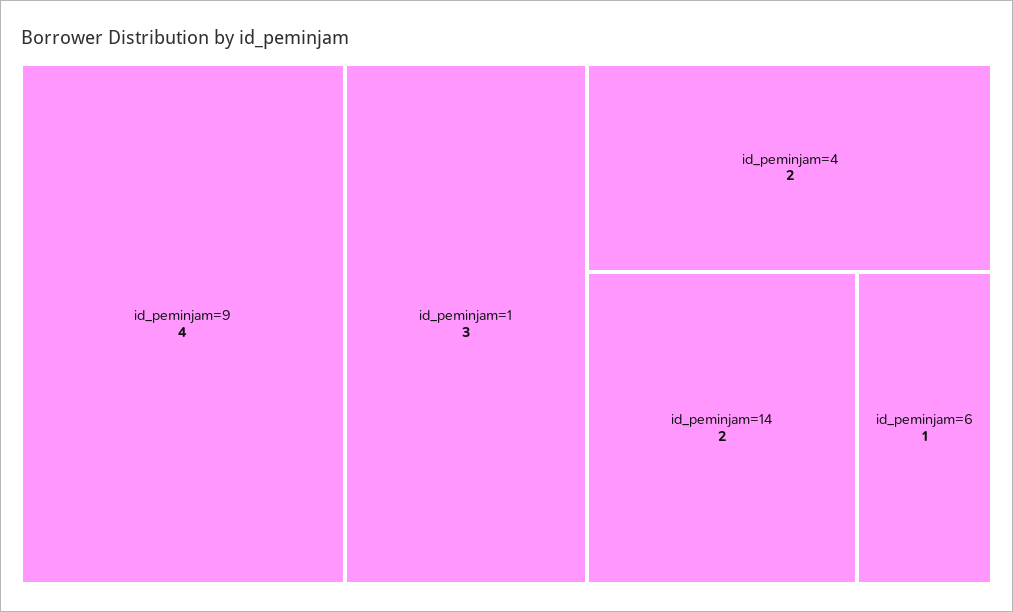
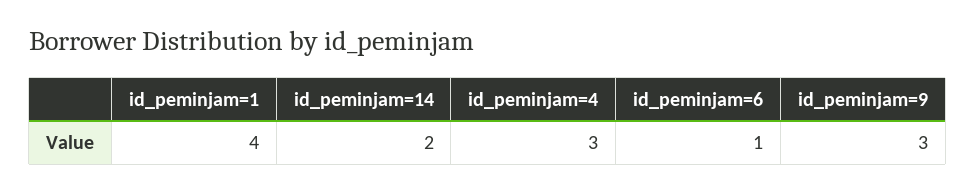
id_peminjam=9: 4 -> 3
id_peminjam=1: 3 -> 4
id_peminjam=4: 2 -> 3

